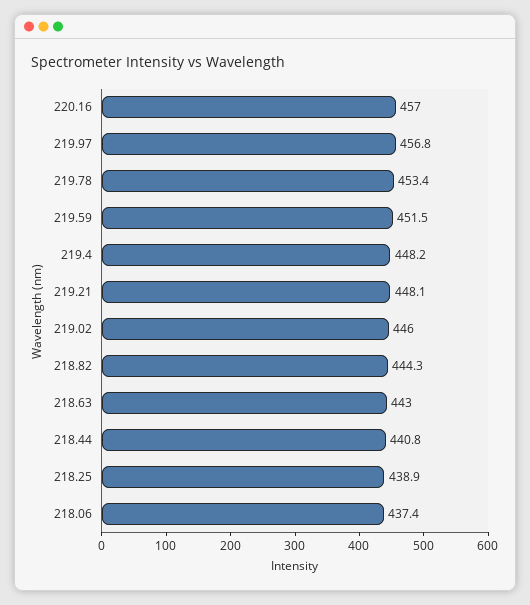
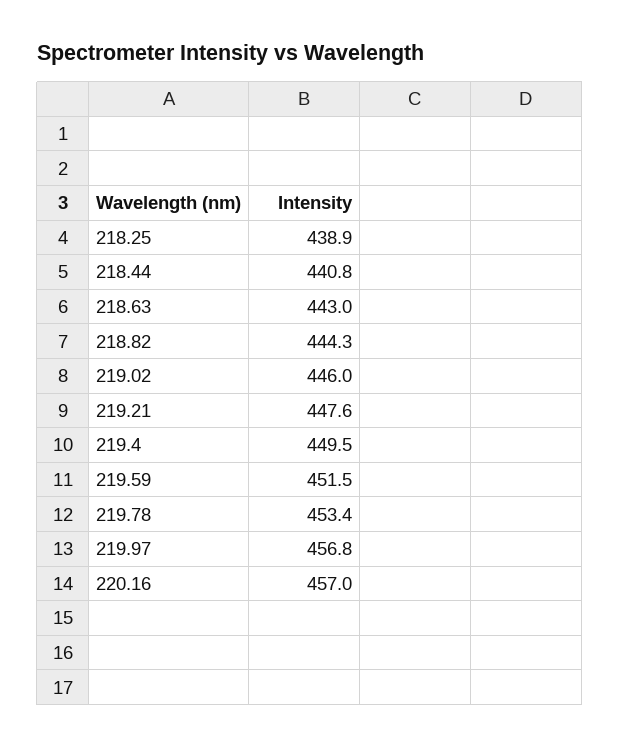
219.4: 448.2 -> 449.5
219.21: 448.1 -> 447.6
218.06: 437.4 -> none

